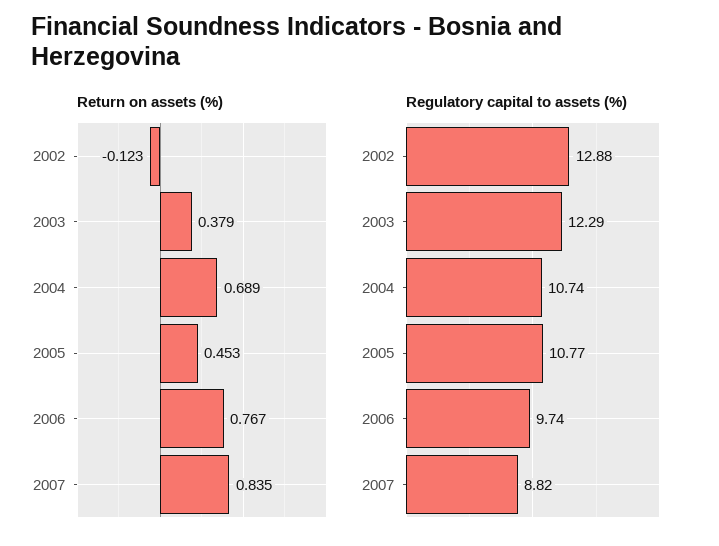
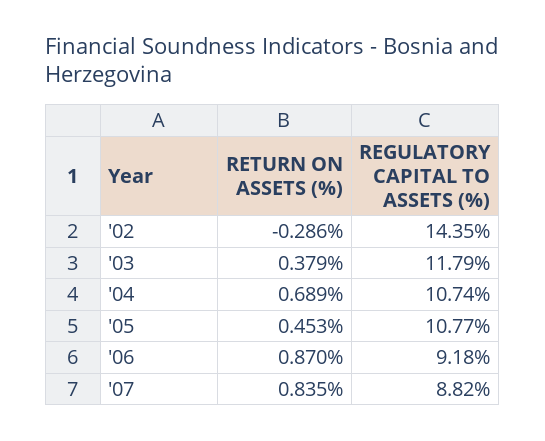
Return on assets (%), 2002: -0.123 -> -0.286
Return on assets (%), 2006: 0.767 -> 0.87
Regulatory capital to assets (%), 2002: 12.88 -> 14.35
Regulatory capital to assets (%), 2003: 12.29 -> 11.79
Regulatory capital to assets (%), 2006: 9.74 -> 9.18

